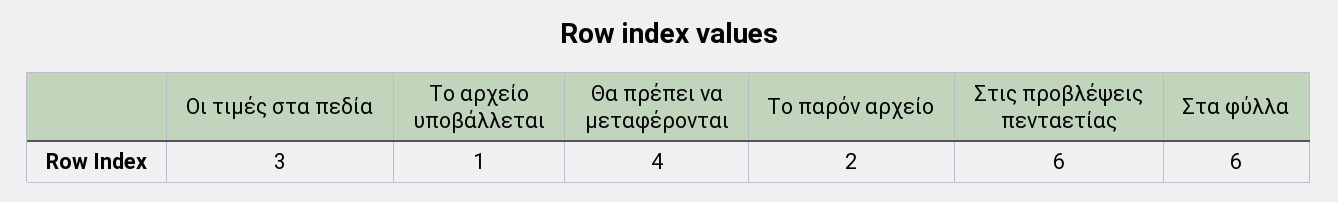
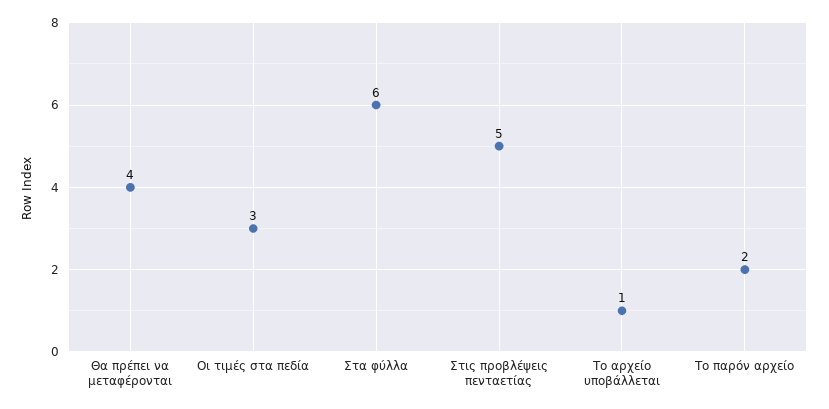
Στις προβλέψεις πενταετίας: 6 -> 5

